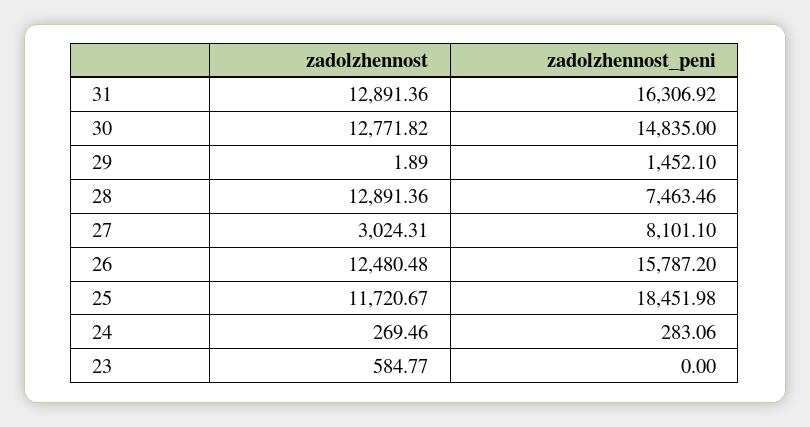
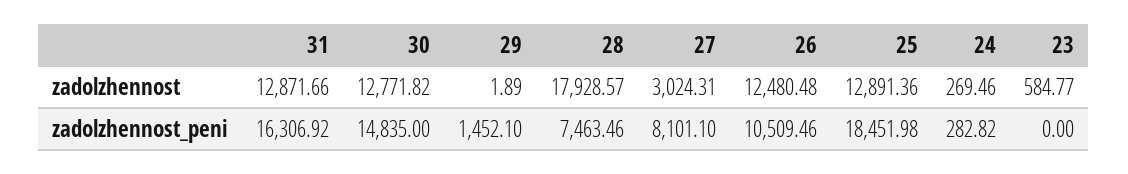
zadolzhennost, 31: 12891.36 -> 12871.66
zadolzhennost, 28: 12891.36 -> 17928.57
zadolzhennost_peni, 26: 15787.2 -> 10509.46
zadolzhennost, 25: 11720.67 -> 12891.36
zadolzhennost_peni, 24: 283.06 -> 282.82

